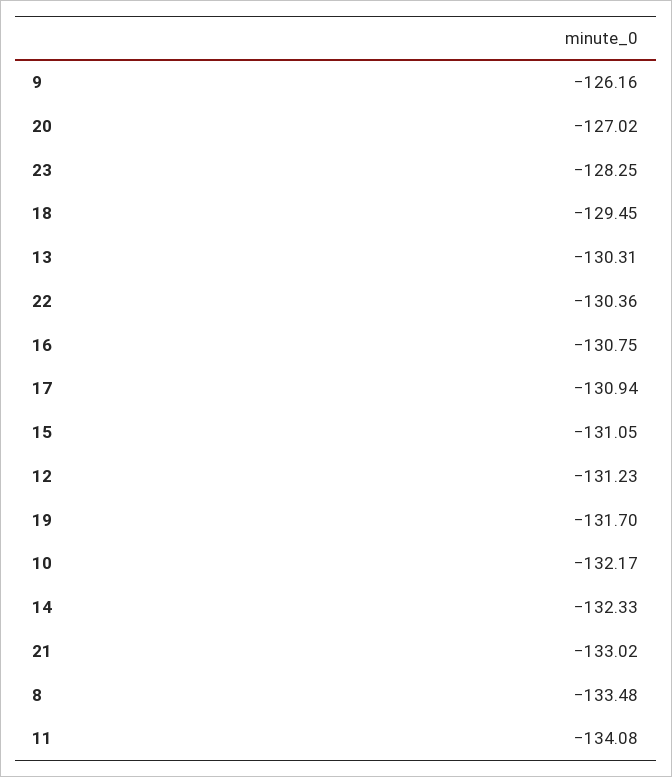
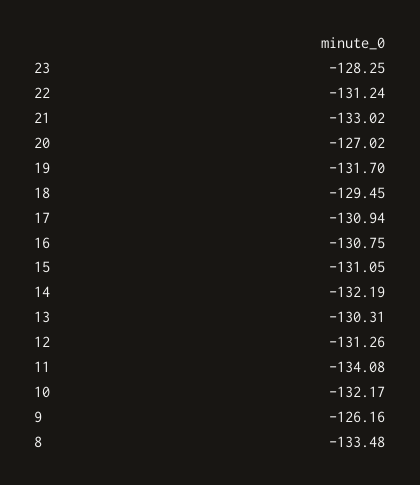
22: -130.36 -> -131.24
12: -131.23 -> -131.26
14: -132.33 -> -132.19

